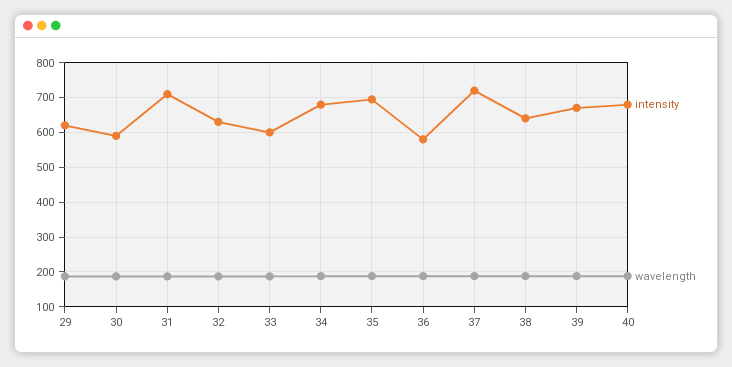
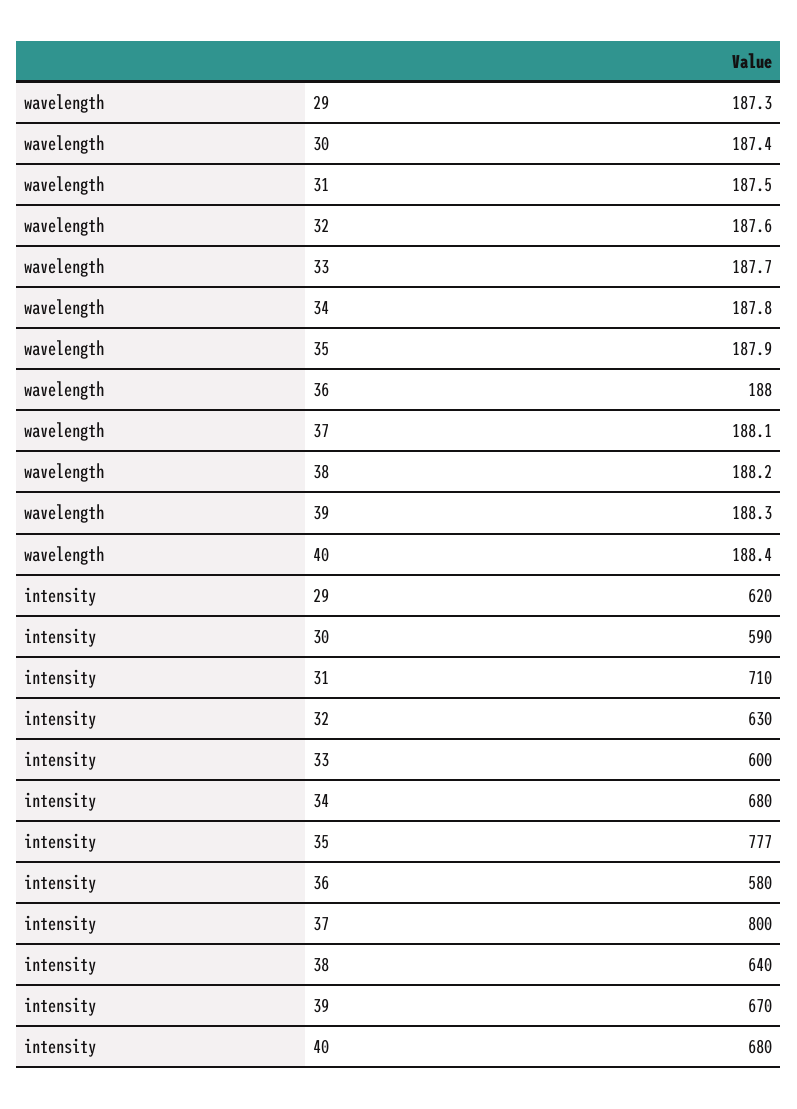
intensity, 35: 700 -> 777
intensity, 37: 720 -> 800

